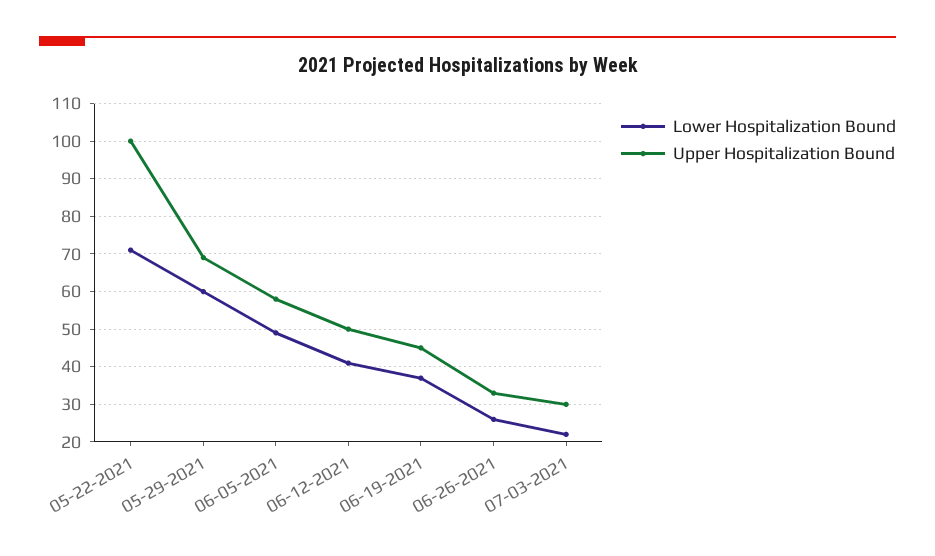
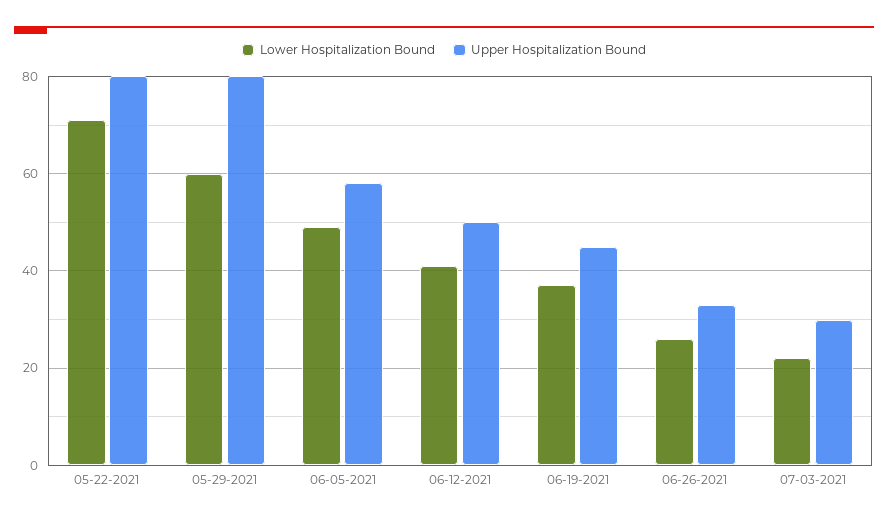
Upper Hospitalization Bound, 05-22-2021: 100 -> 80
Upper Hospitalization Bound, 05-29-2021: 70 -> 80

